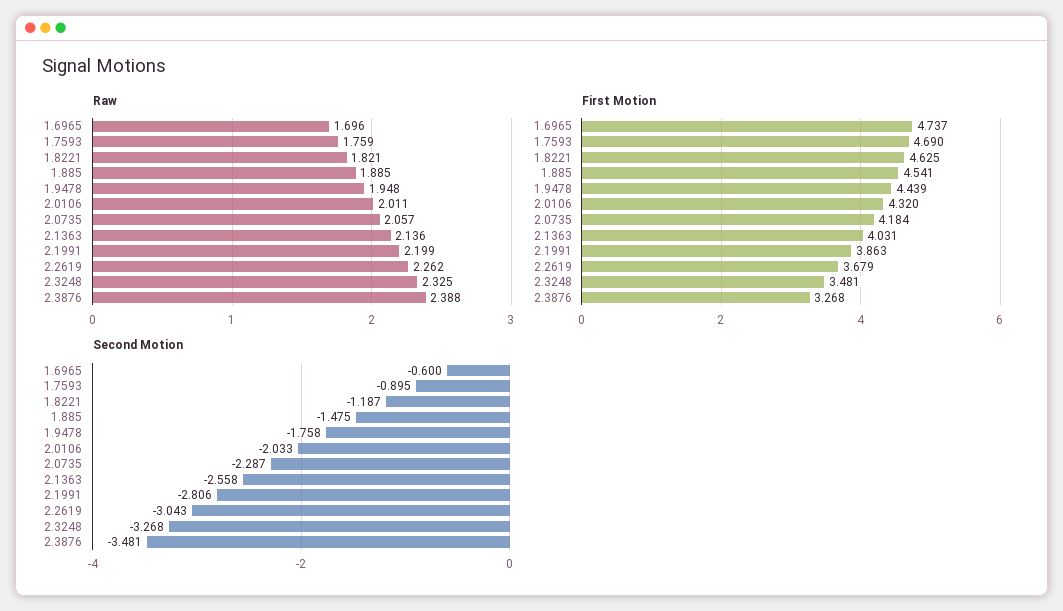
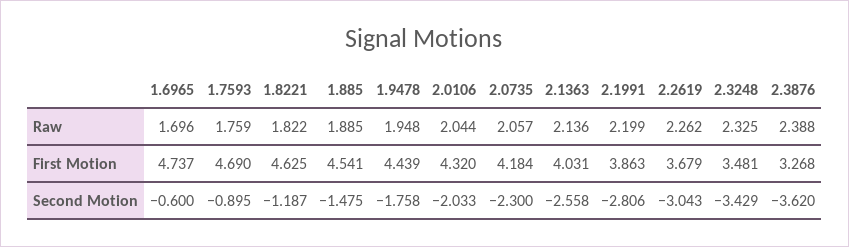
Raw, 1.8221: 1.821 -> 1.822
Raw, 2.0106: 2.011 -> 2.044
Second Motion, 2.0735: -2.287 -> -2.3
Second Motion, 2.3248: -3.268 -> -3.429
Second Motion, 2.3876: -3.481 -> -3.62

